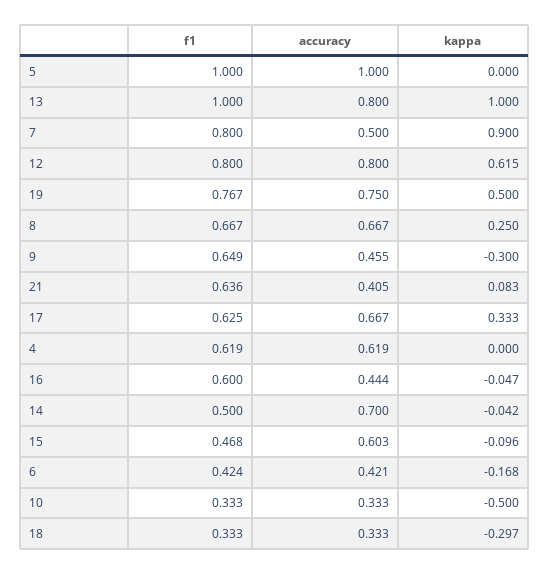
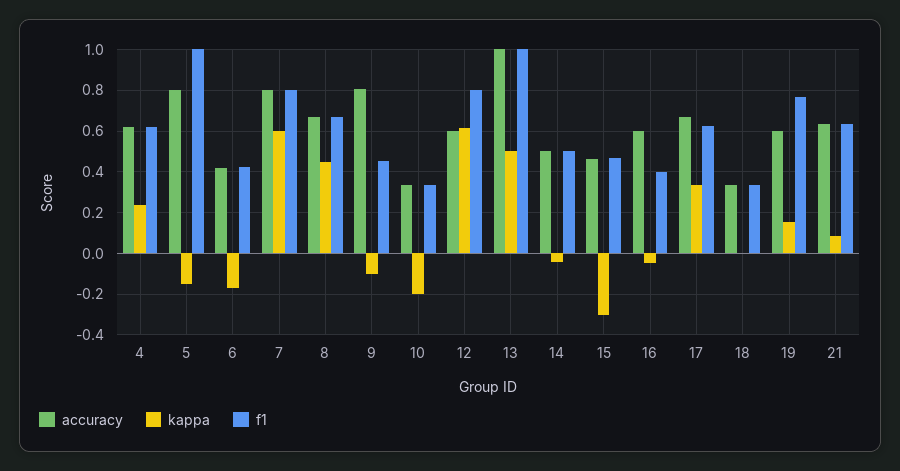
accuracy, 5: 1 -> 0.8
kappa, 5: 0 -> -0.15
accuracy, 13: 0.8 -> 1
kappa, 13: 1 -> 0.5
accuracy, 7: 0.5 -> 0.8
kappa, 7: 0.9 -> 0.6
accuracy, 12: 0.8 -> 0.6
accuracy, 19: 0.75 -> 0.6
kappa, 19: 0.5 -> 0.15
kappa, 8: 0.25 -> 0.45
f1, 9: 0.649 -> 0.45
accuracy, 9: 0.455 -> 0.8
kappa, 9: -0.3 -> -0.1
accuracy, 21: 0.405 -> 0.65
kappa, 4: 0 -> 0.25
f1, 16: 0.6 -> 0.4
accuracy, 16: 0.444 -> 0.6
accuracy, 14: 0.7 -> 0.5
accuracy, 15: 0.603 -> 0.45
kappa, 15: -0.096 -> -0.3
kappa, 10: -0.5 -> -0.2
kappa, 18: -0.297 -> 0

